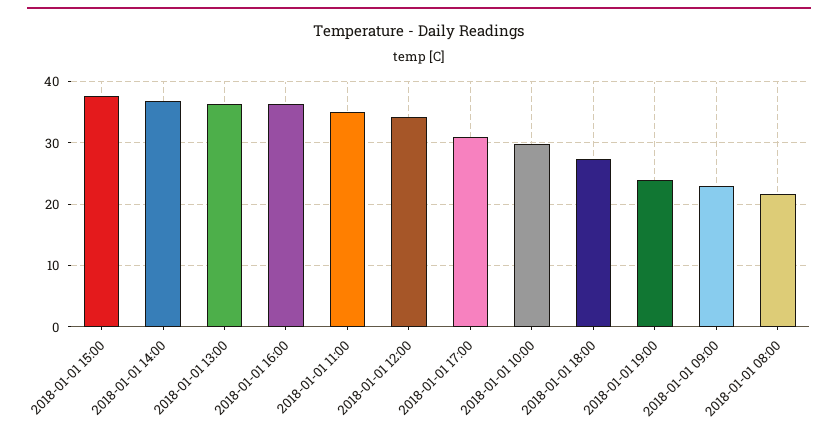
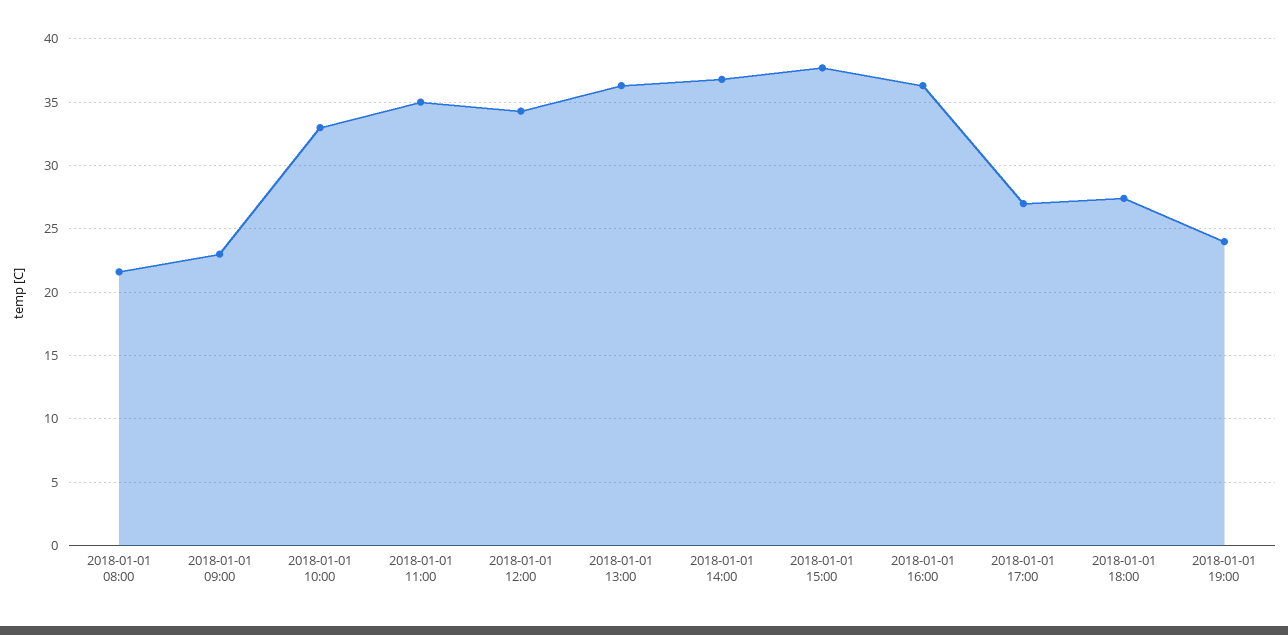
2018-01-01 17:00: 31 -> 27
2018-01-01 10:00: 30 -> 33

